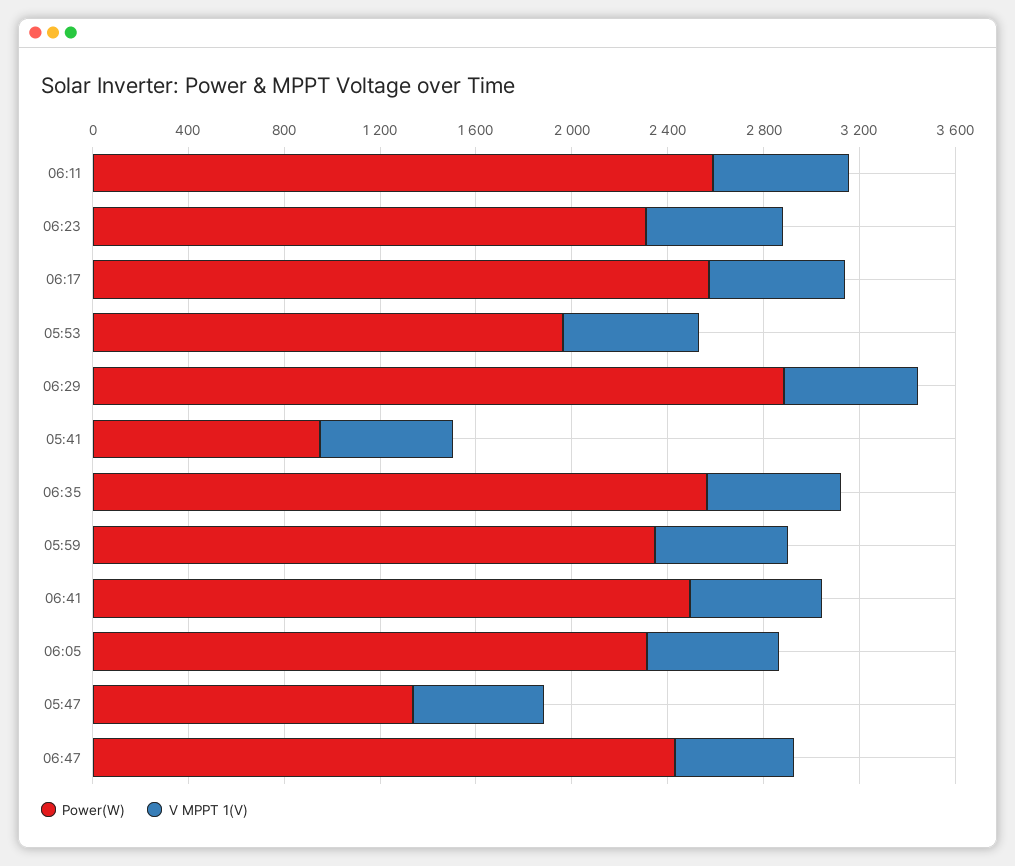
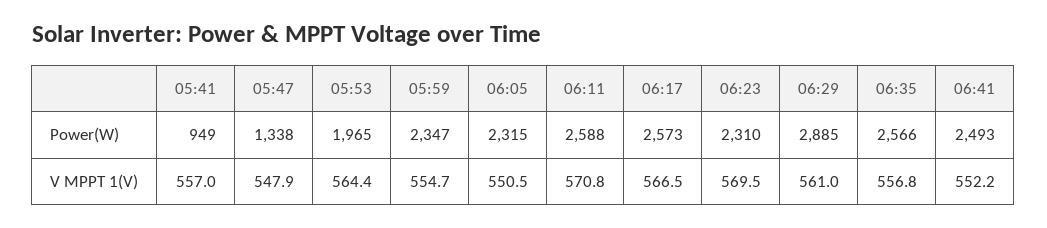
Power(W), 06:47: 2400 -> none
V MPPT 1(V), 06:47: 500 -> none

